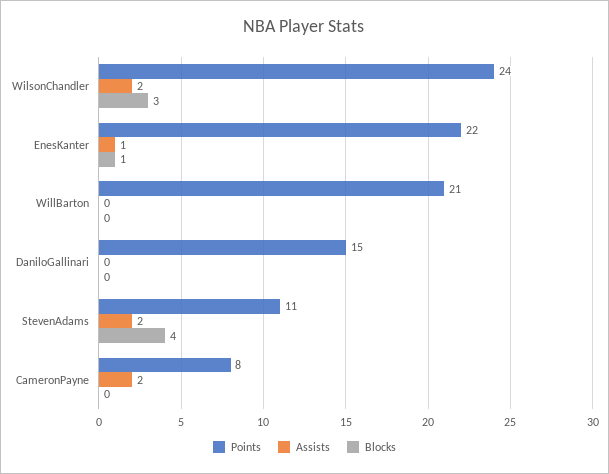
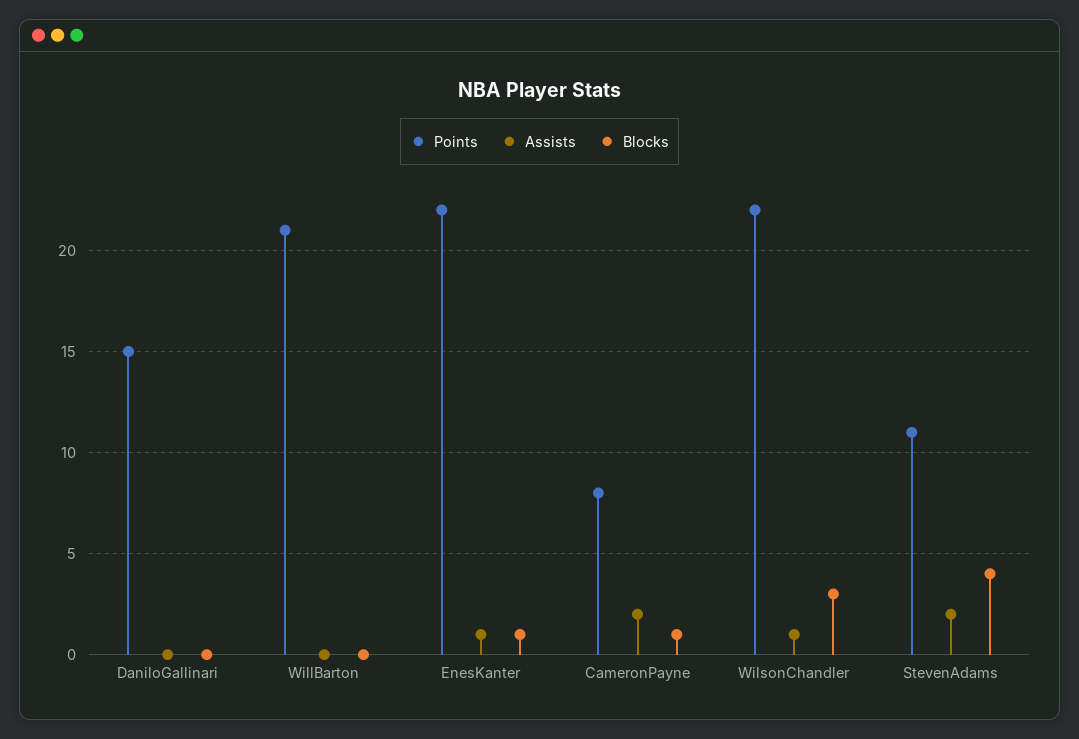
Points, WilsonChandler: 24 -> 22
Assists, WilsonChandler: 2 -> 1
Blocks, CameronPayne: 0 -> 1

